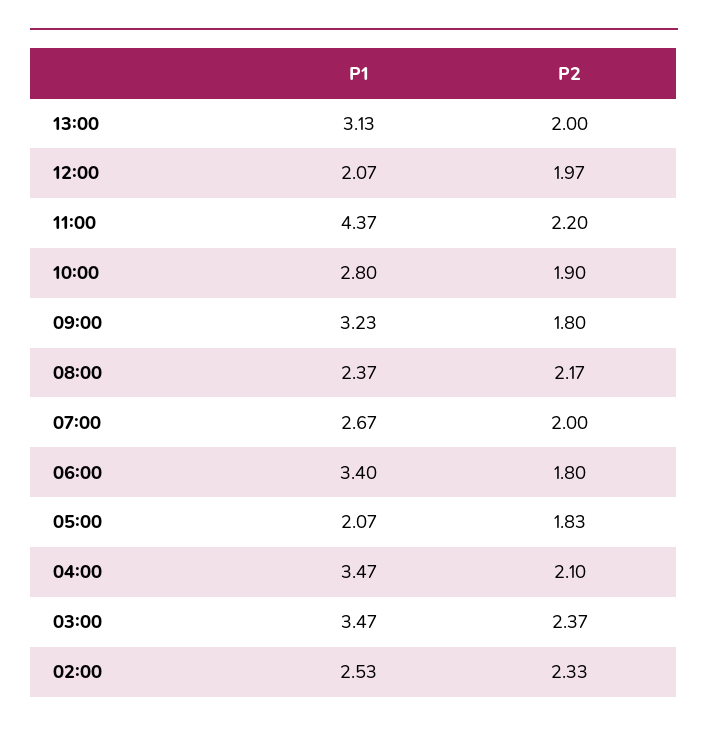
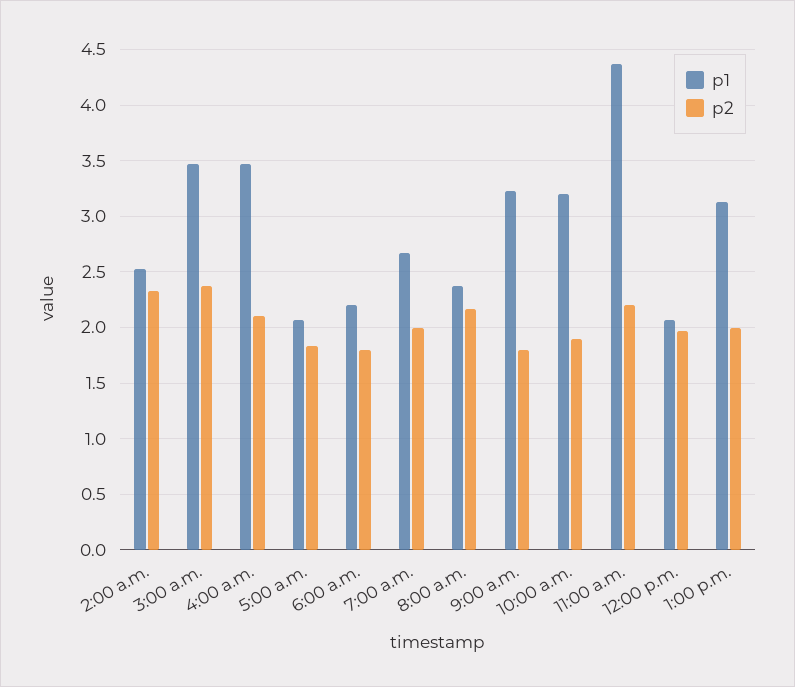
P1, 10:00: 2.8 -> 3.2
P1, 06:00: 3.4 -> 2.2

